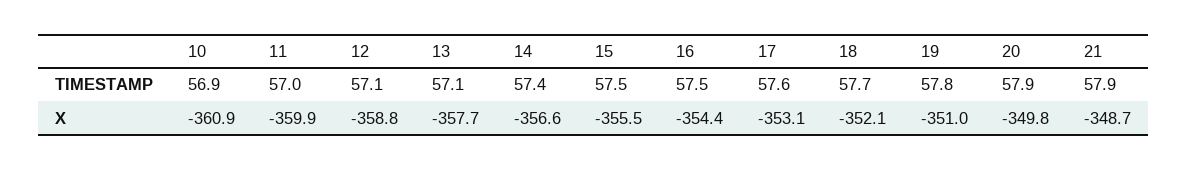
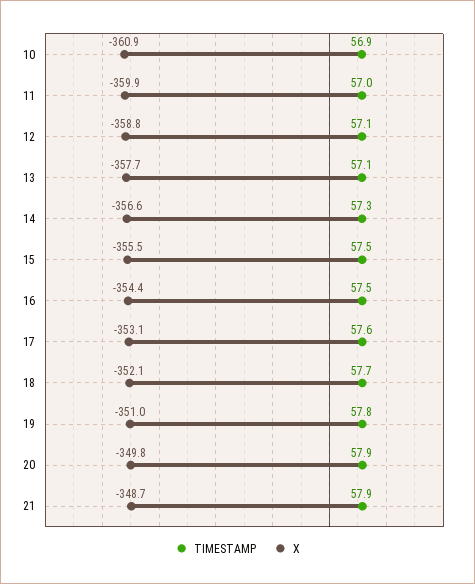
TIMESTAMP, 14: 57.4 -> 57.3

